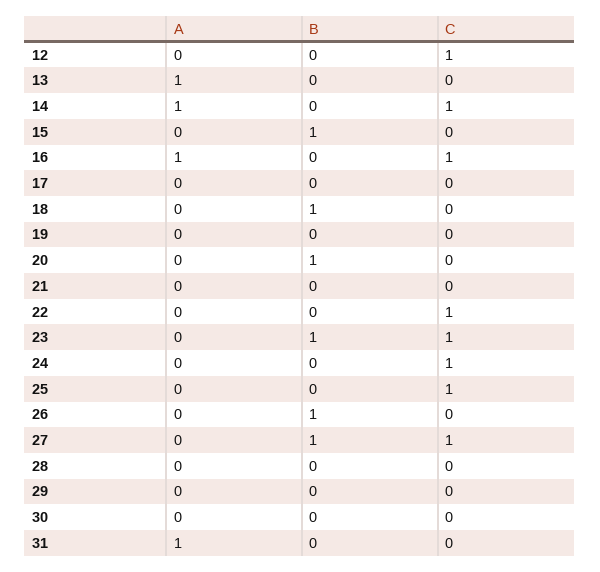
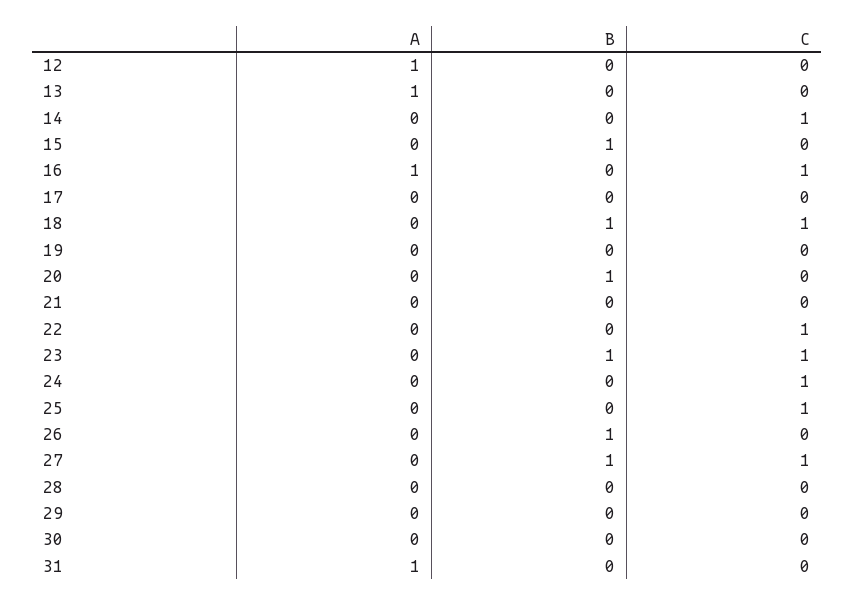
A, 12: 0 -> 1
C, 12: 1 -> 0
A, 14: 1 -> 0
C, 18: 0 -> 1

